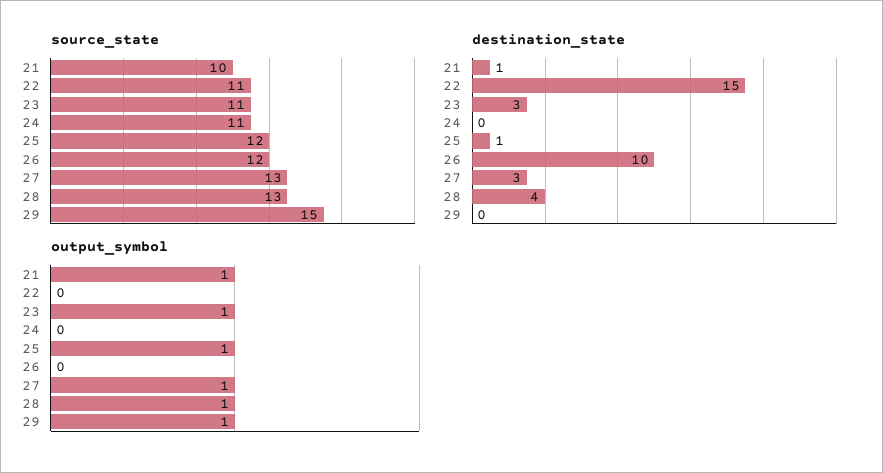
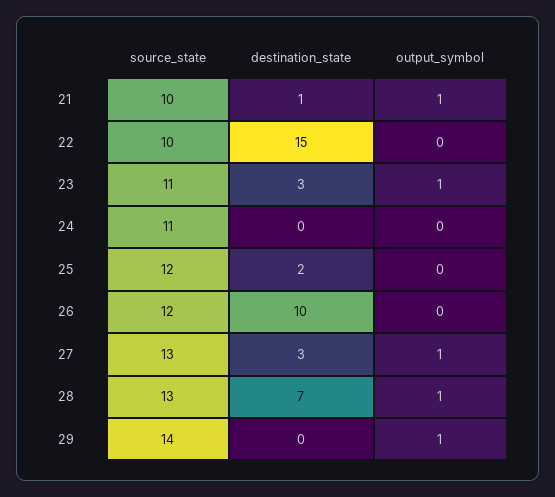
source_state, 22: 11 -> 10
source_state, 29: 15 -> 14
destination_state, 25: 1 -> 2
destination_state, 28: 4 -> 7
output_symbol, 25: 1 -> 0

